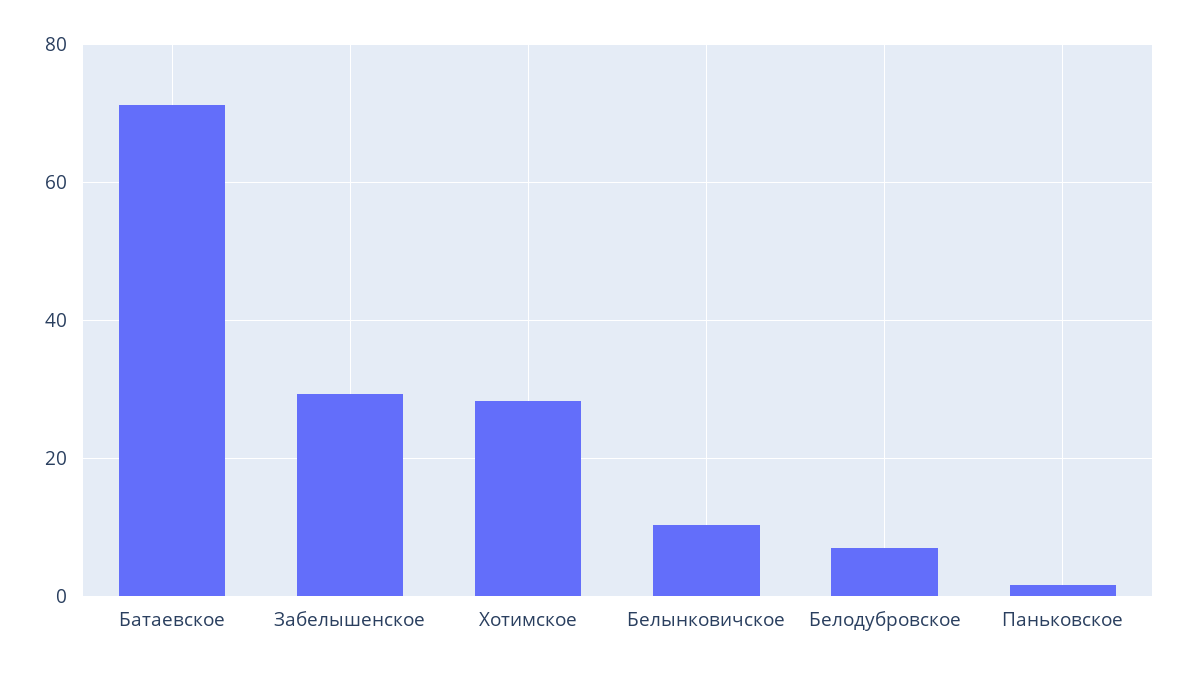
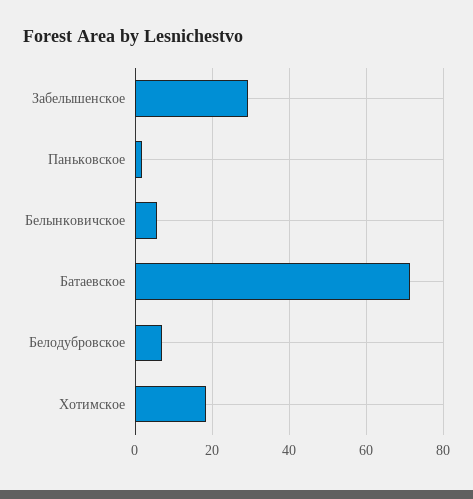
Хотимское: 28 -> 18
Белынковичское: 10 -> 6

